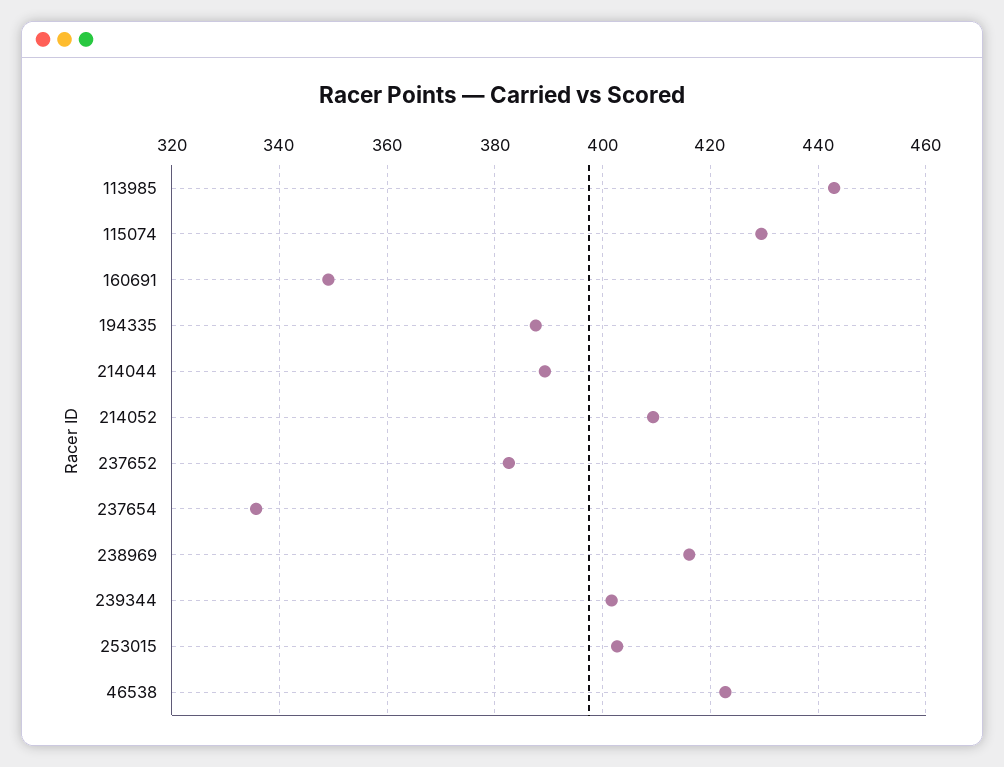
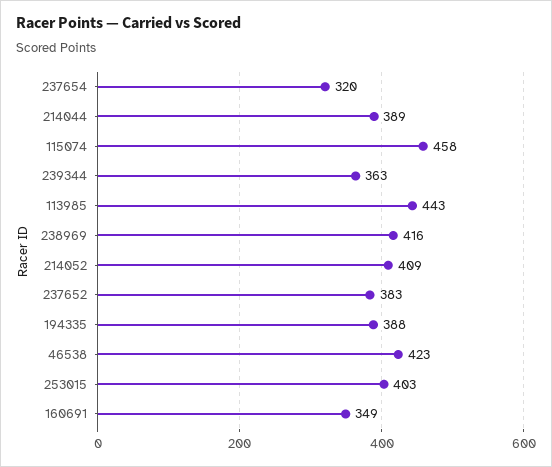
115074: 430 -> 458
237654: 336 -> 320
239344: 402 -> 363

